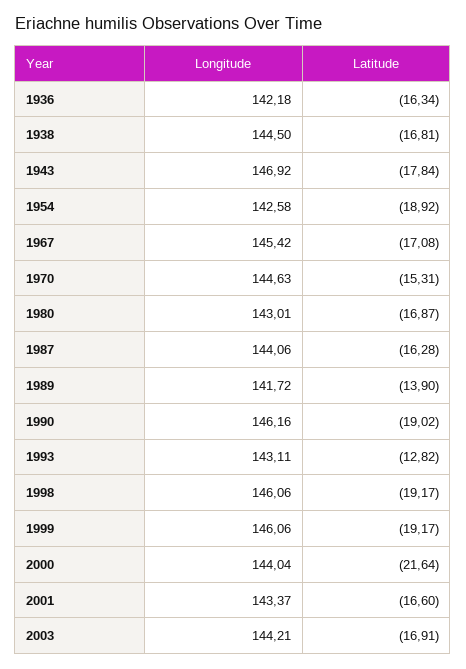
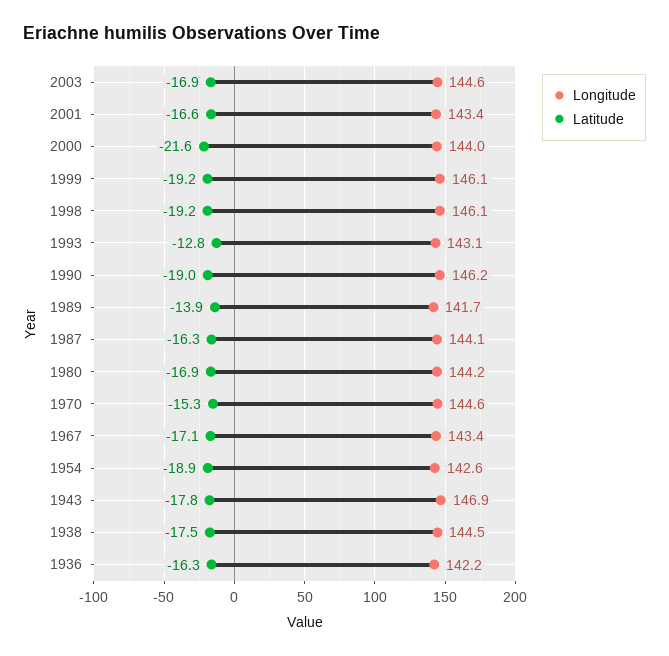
Latitude, 1938: -16.81 -> -17.5
Longitude, 1967: 145.42 -> 143.4
Longitude, 1980: 143.01 -> 144.2
Longitude, 2003: 144.21 -> 144.6

